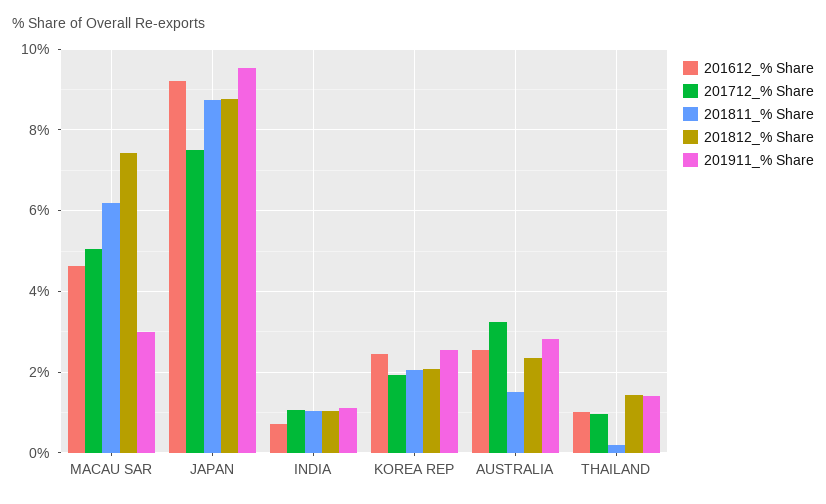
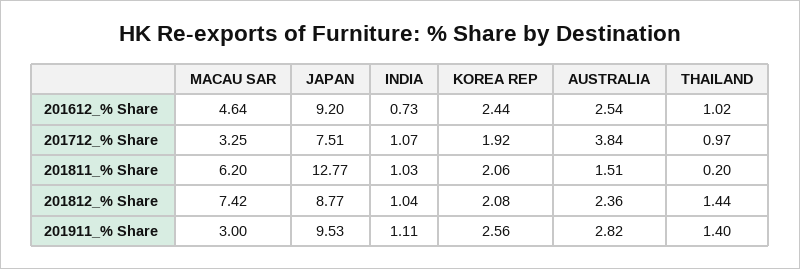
201712_% Share, MACAU SAR: 5 -> 3.25
201811_% Share, JAPAN: 8.8 -> 12.77
201712_% Share, AUSTRALIA: 3.2 -> 3.84

